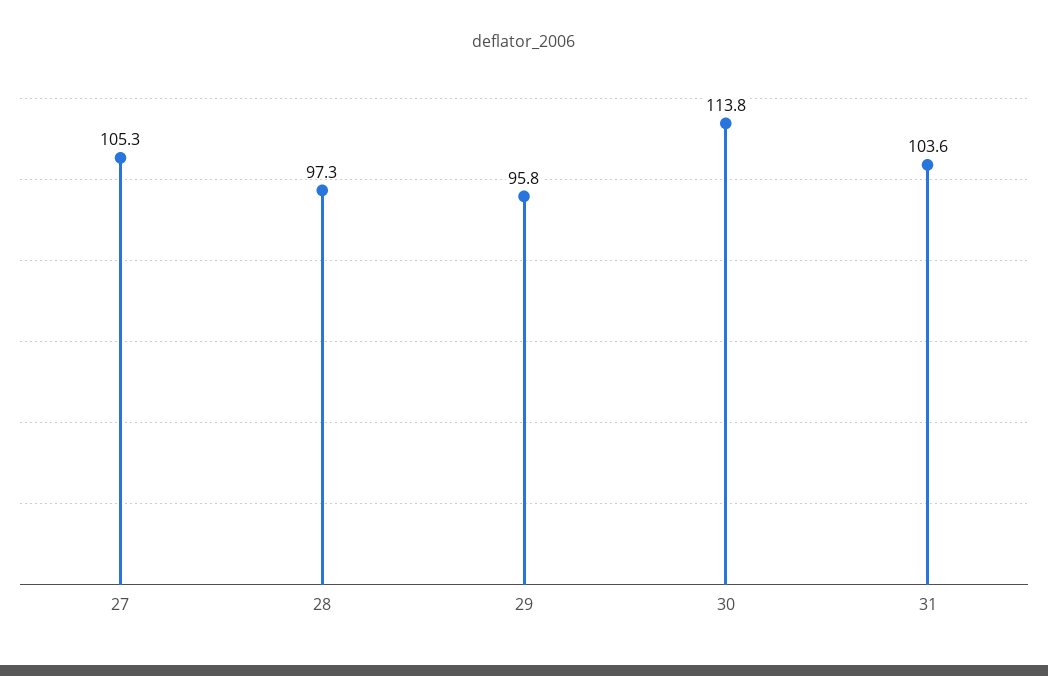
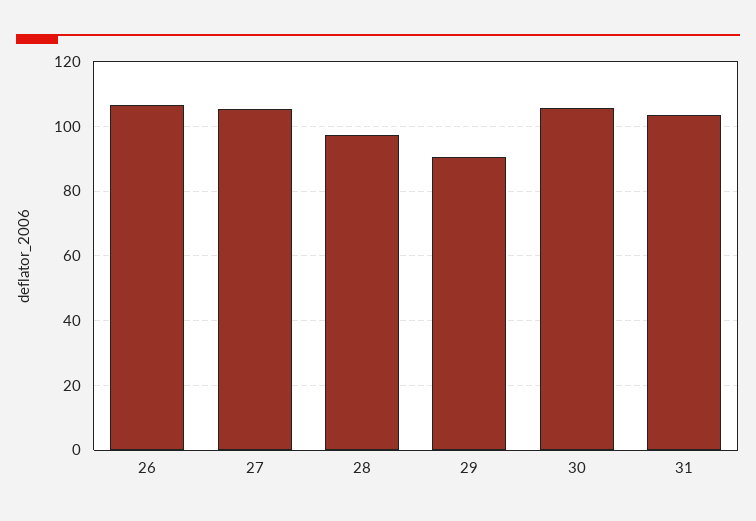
29: 95.8 -> 90
30: 113.8 -> 106
26: none -> 106

